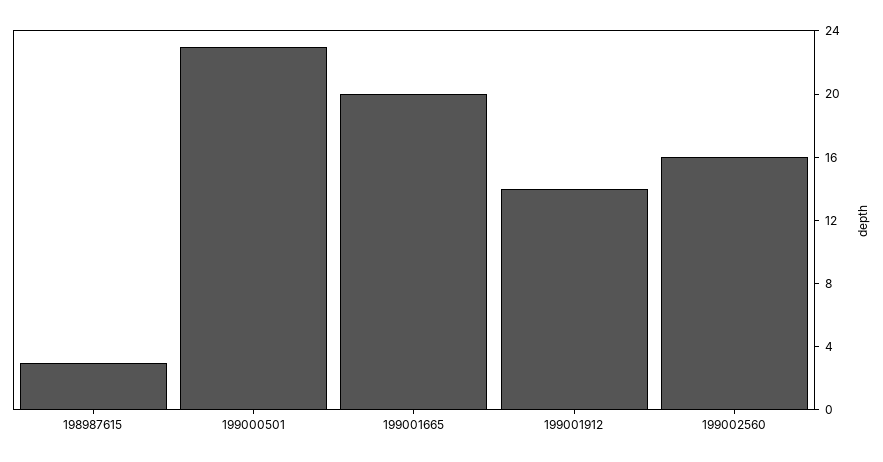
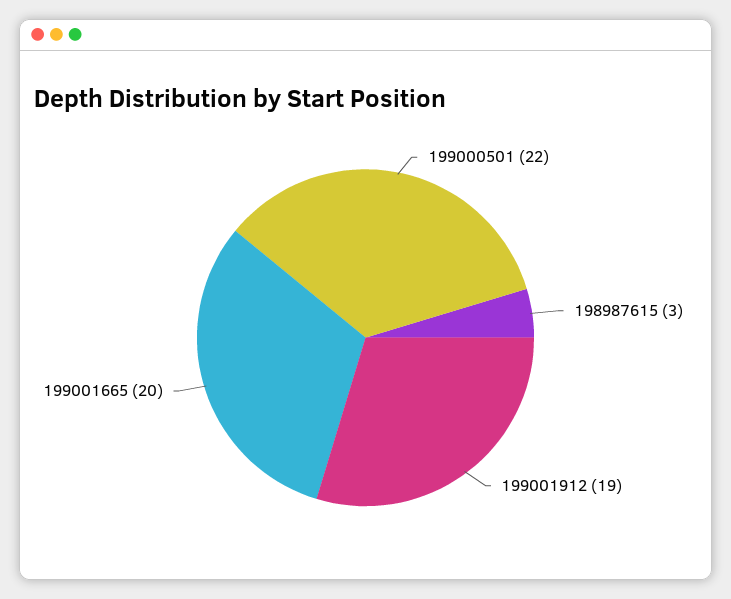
199000501: 23 -> 22
199001912: 14 -> 19
199002560: 16 -> none

